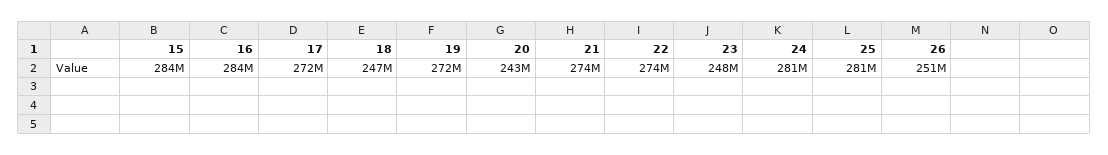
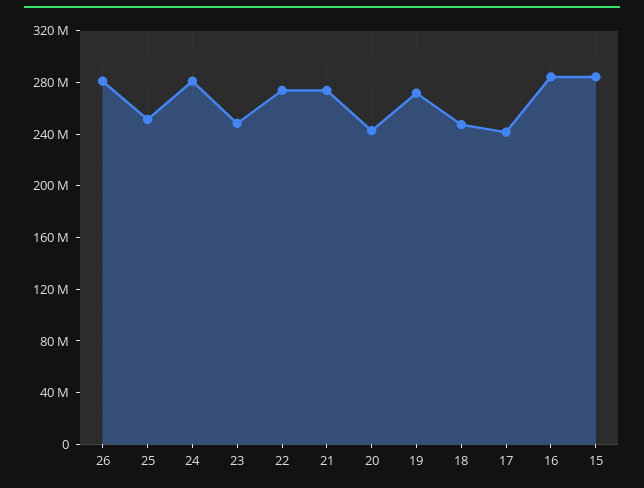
17: 272000000 -> 240000000
25: 281000000 -> 250000000
26: 251000000 -> 280000000

